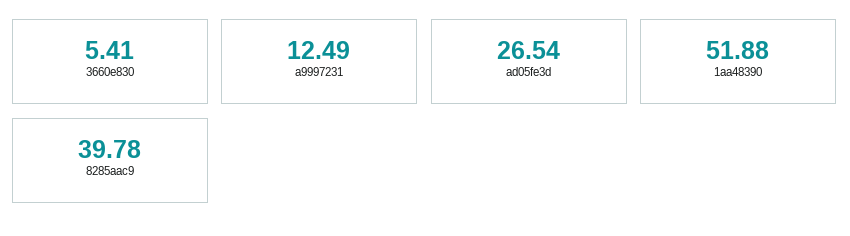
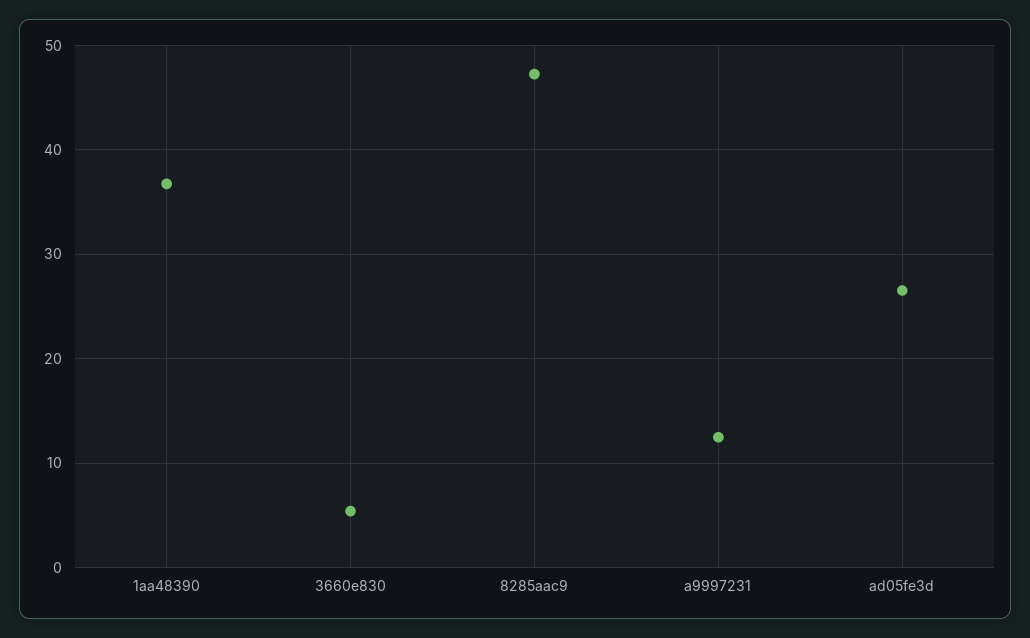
1aa48390: 51.88 -> 37
8285aac9: 39.78 -> 47

